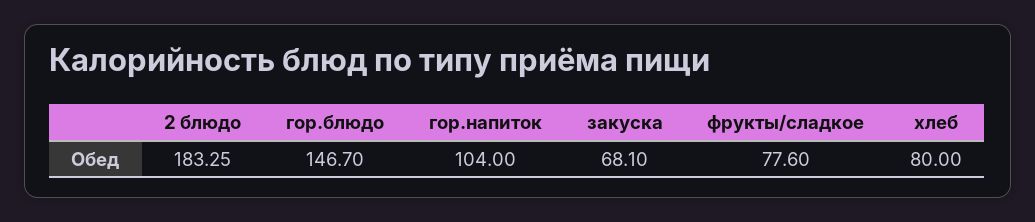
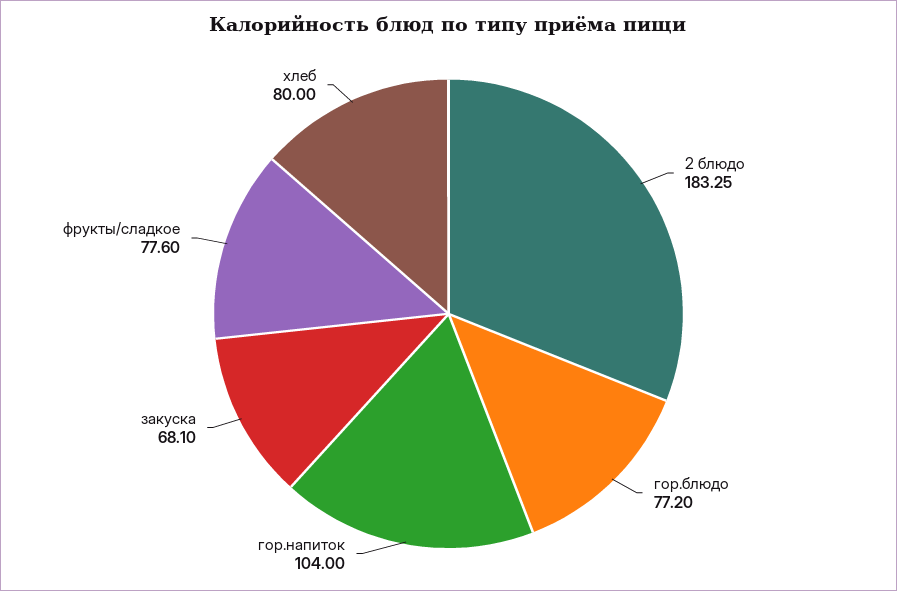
гор.блюдо: 146.7 -> 77.2

